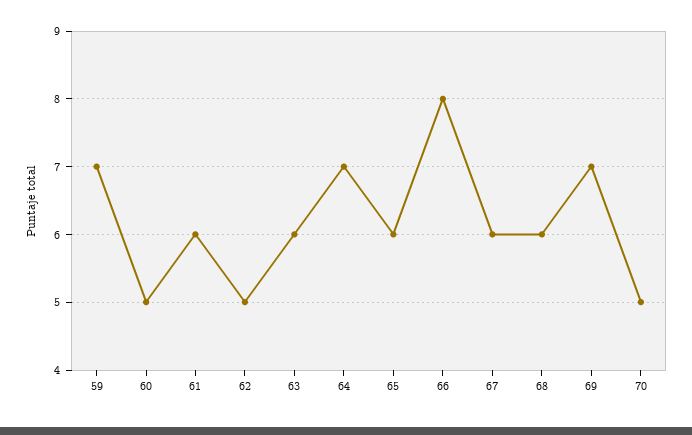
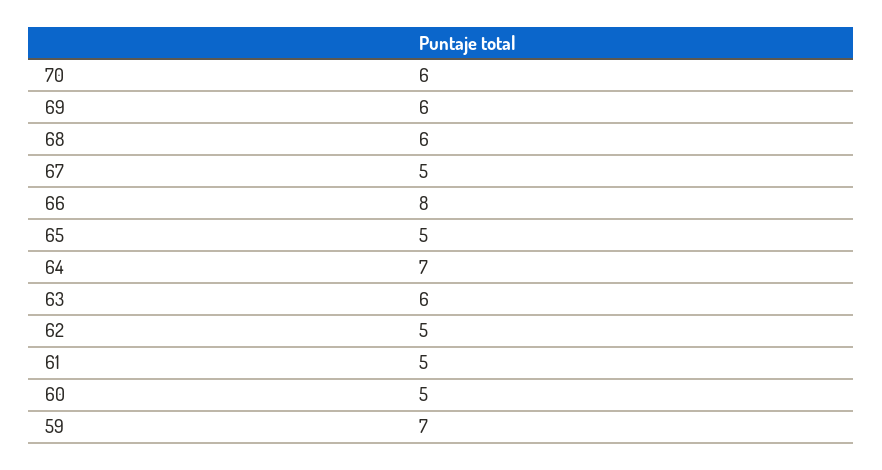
61: 6 -> 5
65: 6 -> 5
67: 6 -> 5
69: 7 -> 6
70: 5 -> 6

